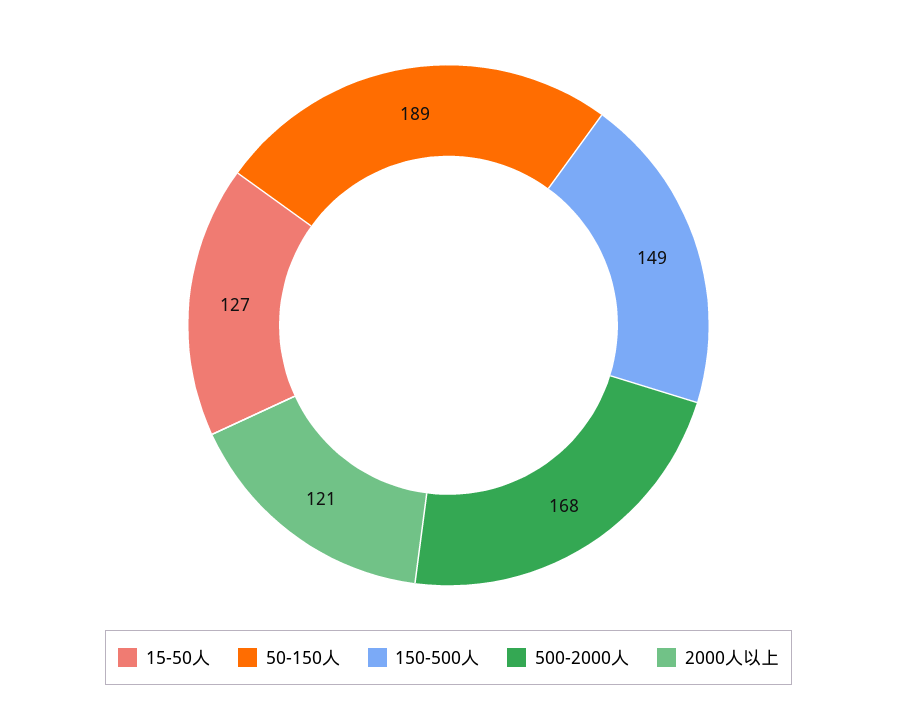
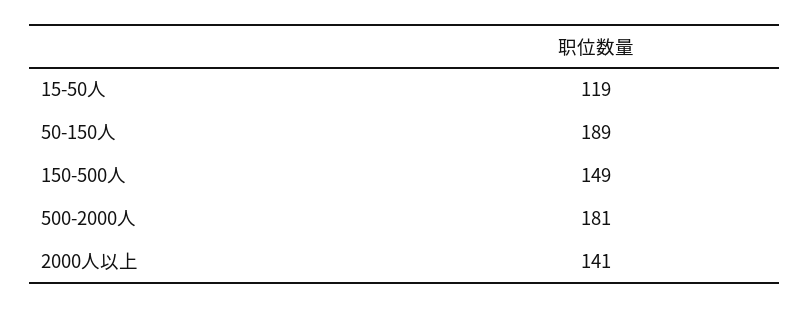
15-50人: 127 -> 119
500-2000人: 168 -> 181
2000人以上: 121 -> 141

